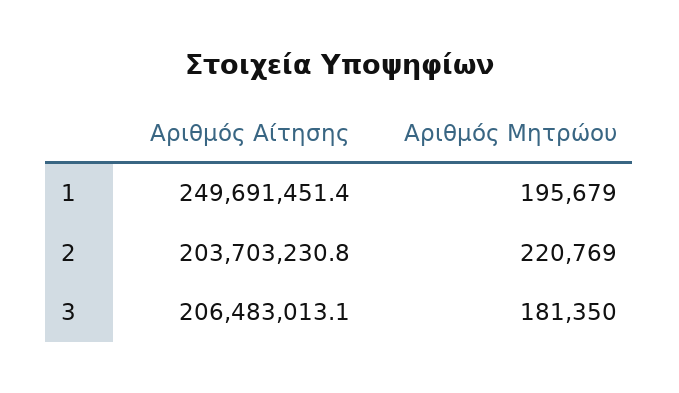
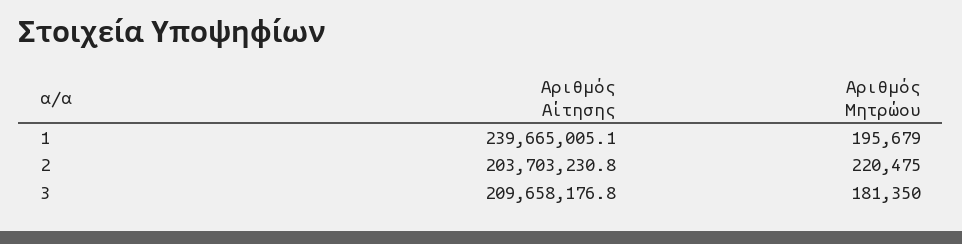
Αριθμός Αίτησης, 1: 249691451.4 -> 239665005.1
Αριθμός Μητρώου, 2: 220769 -> 220475
Αριθμός Αίτησης, 3: 206483013.1 -> 209658176.8

